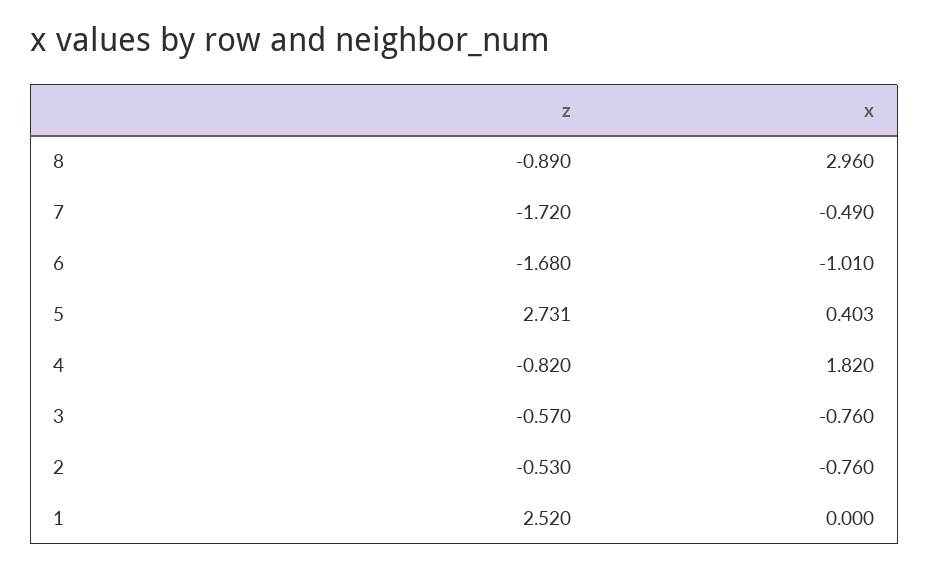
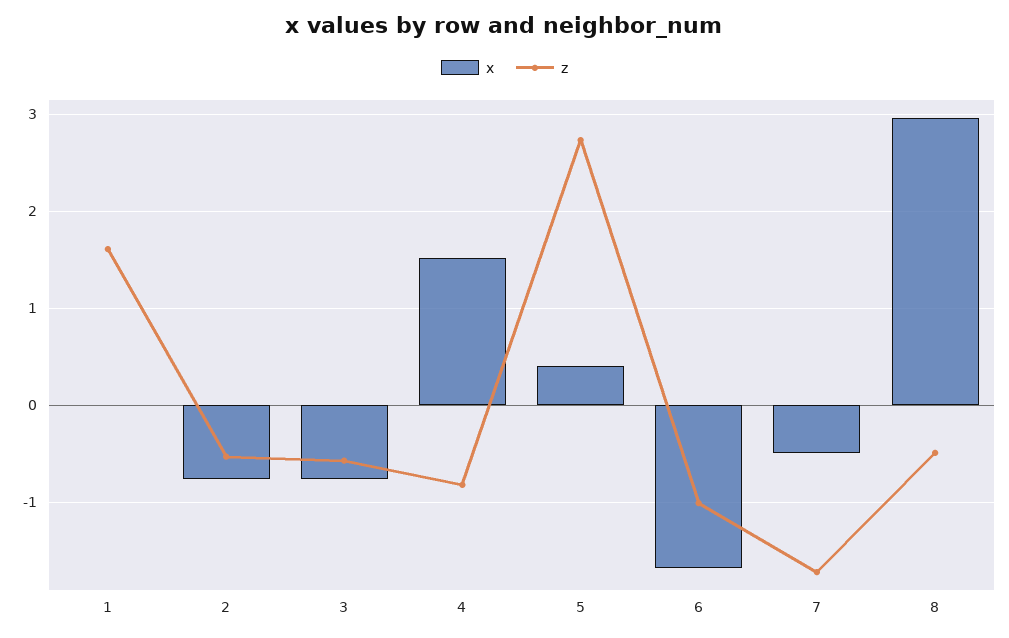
z, 8: -0.89 -> -0.5
z, 6: -1.68 -> -1
x, 6: -1.01 -> -1.7
x, 4: 1.82 -> 1.5
z, 1: 2.52 -> 1.6

